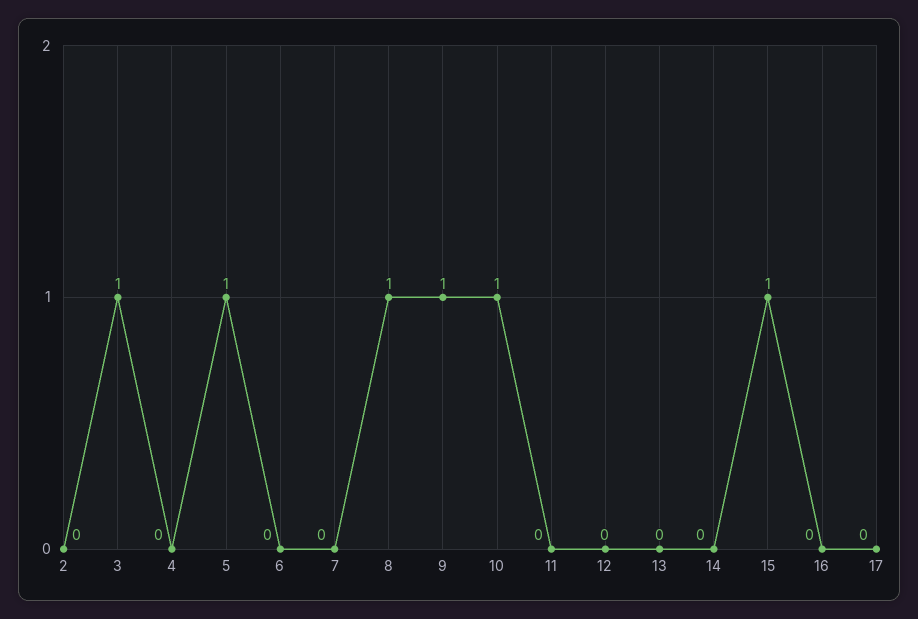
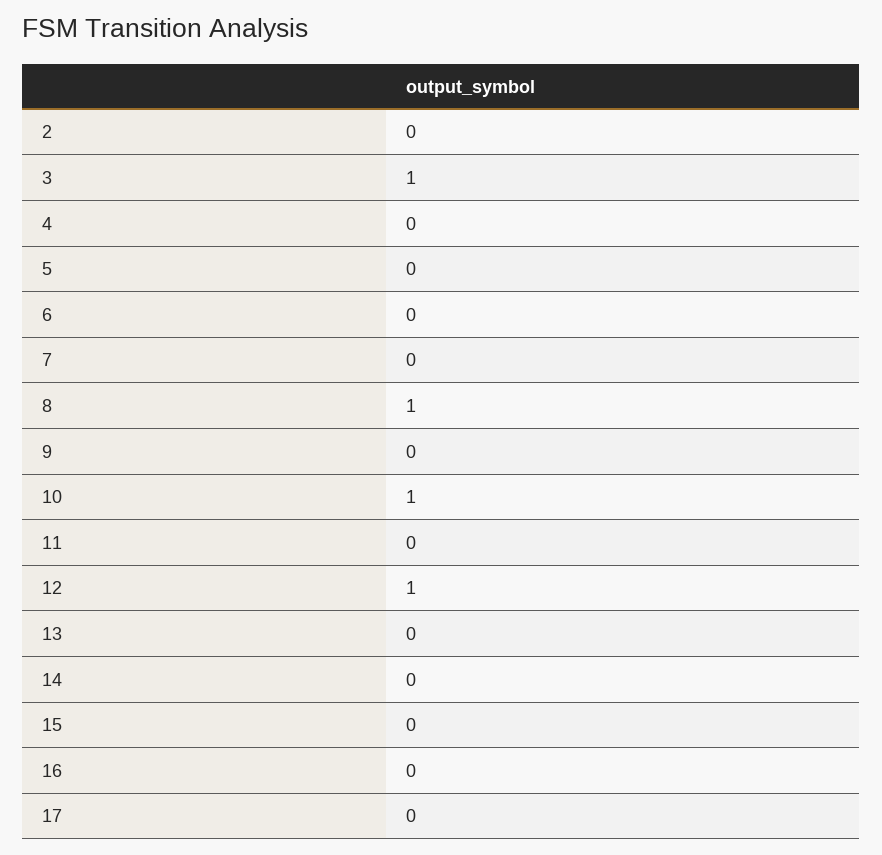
5: 1 -> 0
9: 1 -> 0
12: 0 -> 1
15: 1 -> 0

